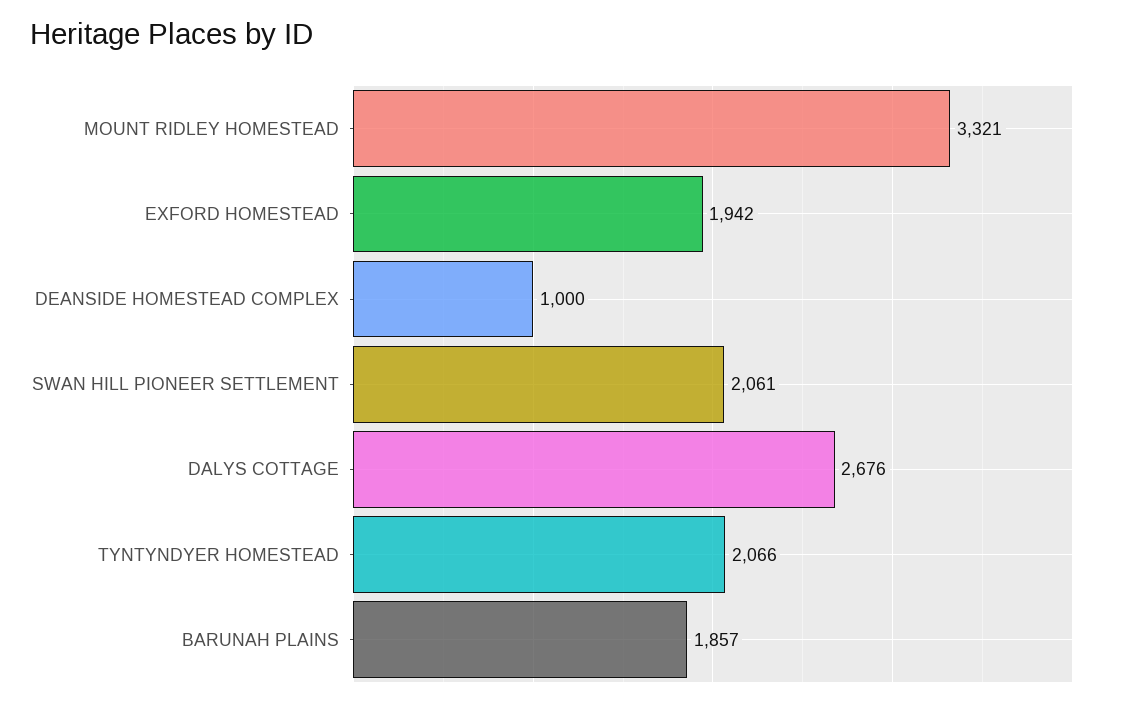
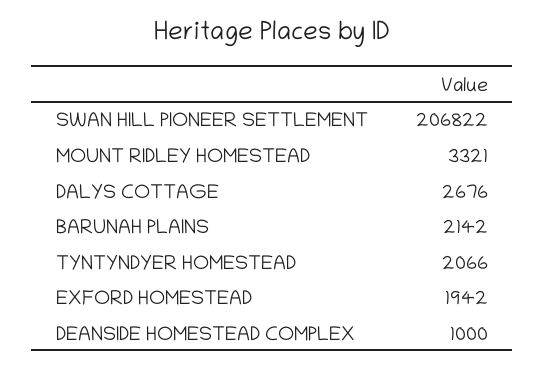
SWAN HILL PIONEER SETTLEMENT: 2061 -> 206822
BARUNAH PLAINS: 1857 -> 2142

